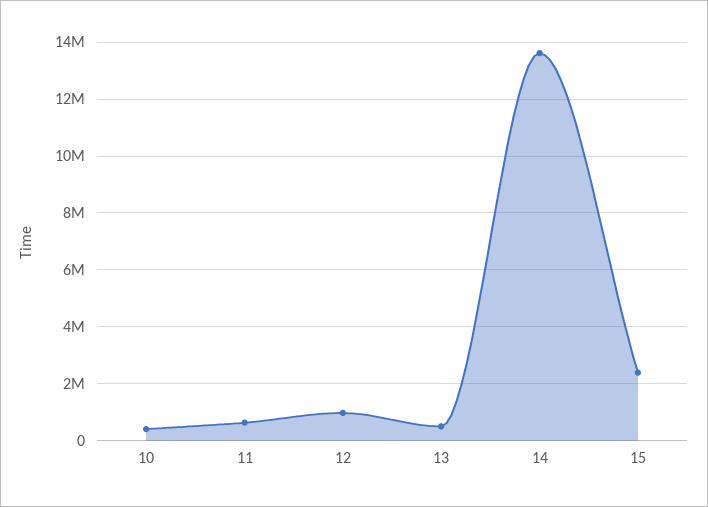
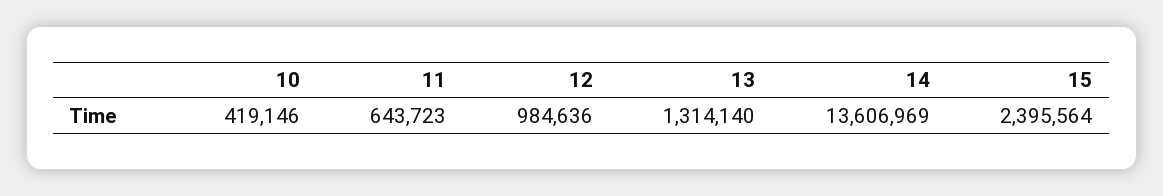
13: 500000 -> 1314140

